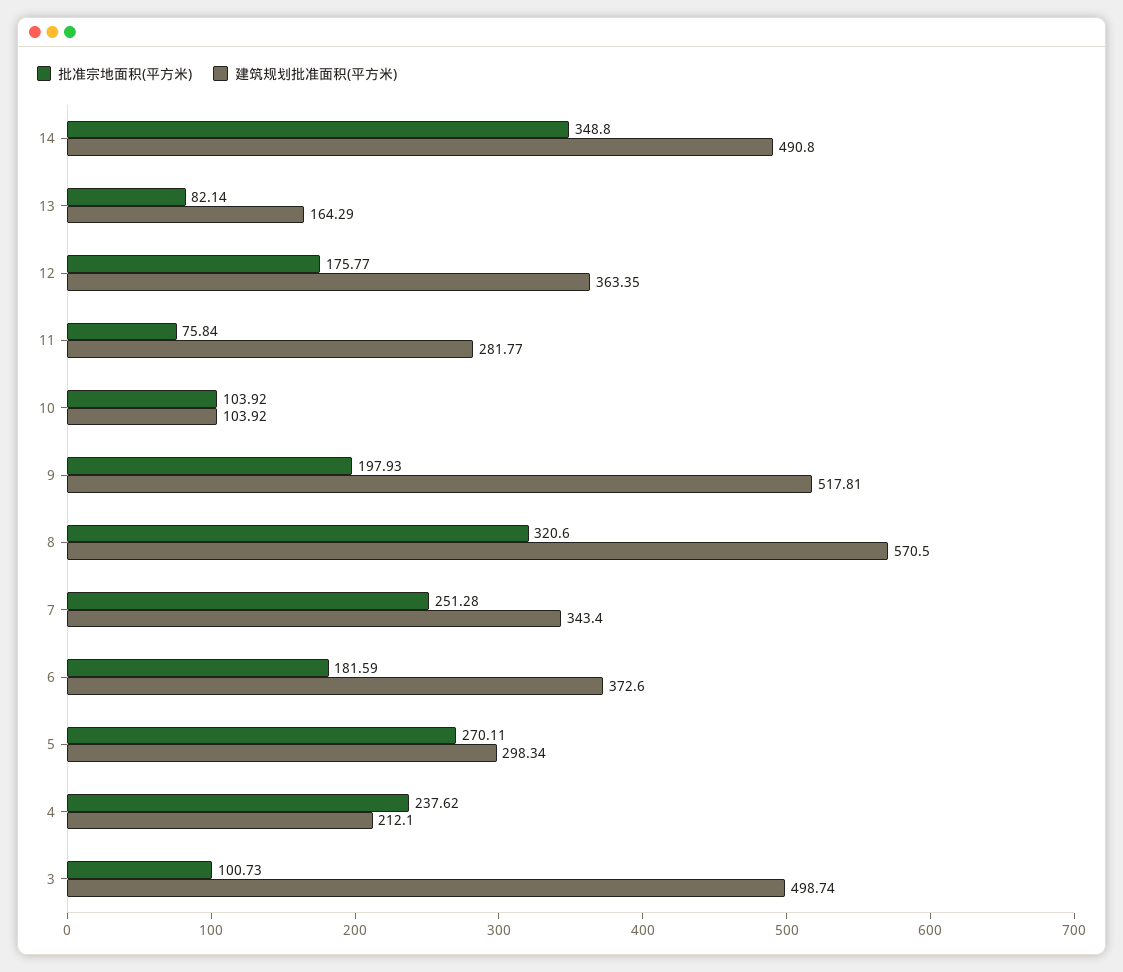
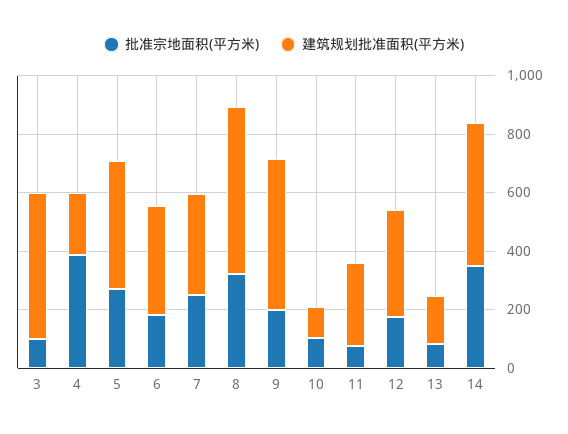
建筑规划批准面积(平方米), 5: 298.34 -> 450
批准宗地面积(平方米), 4: 237.62 -> 400

